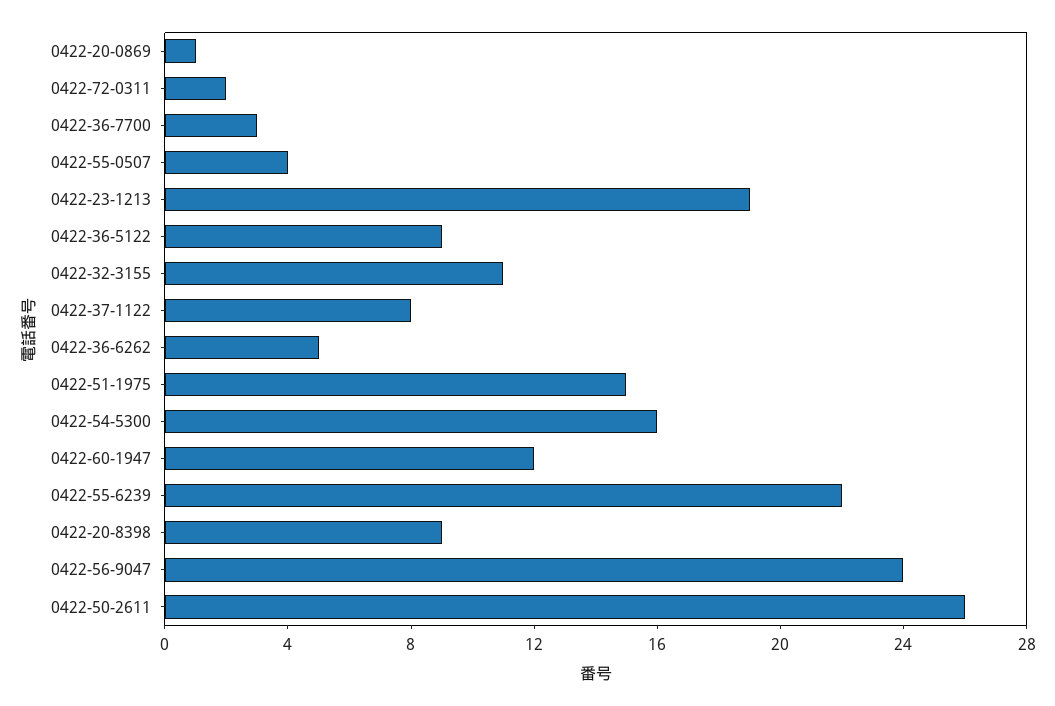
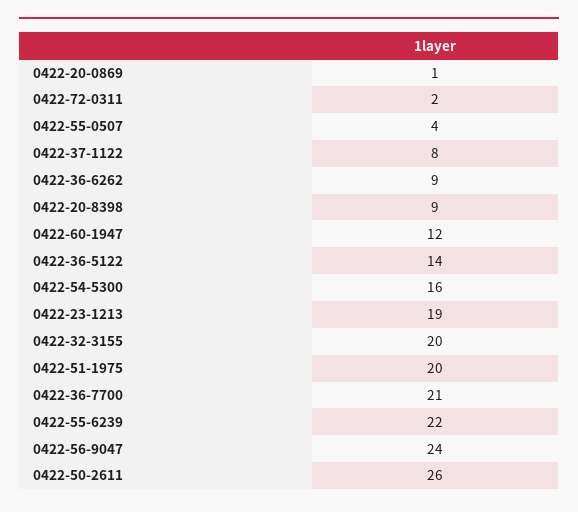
0422-36-7700: 3 -> 21
0422-36-5122: 9 -> 14
0422-32-3155: 11 -> 20
0422-36-6262: 5 -> 9
0422-51-1975: 15 -> 20

